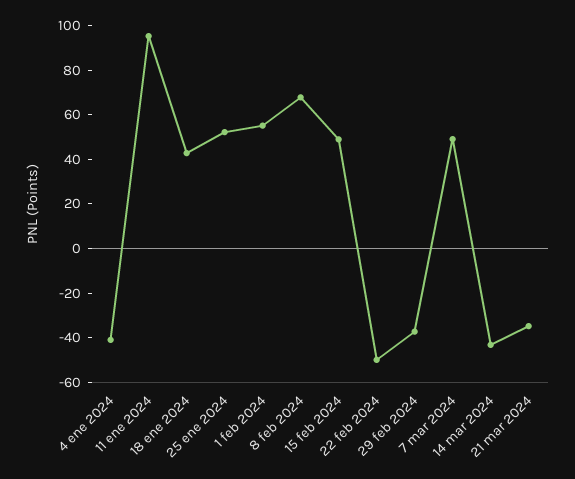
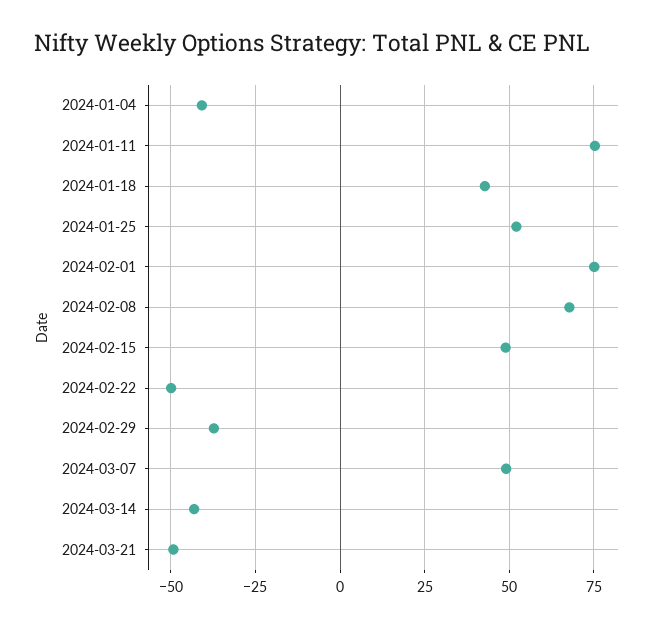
11 ene 2024: 95 -> 75
1 feb 2024: 55 -> 75
21 mar 2024: -35 -> -50

